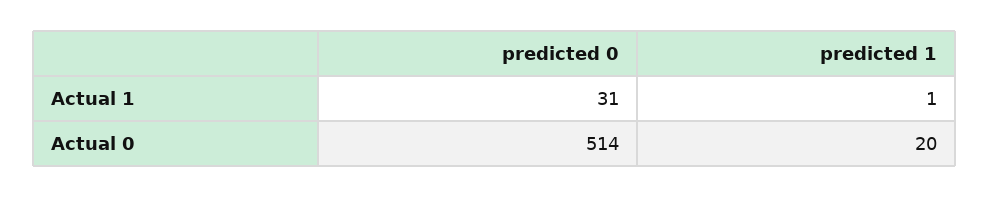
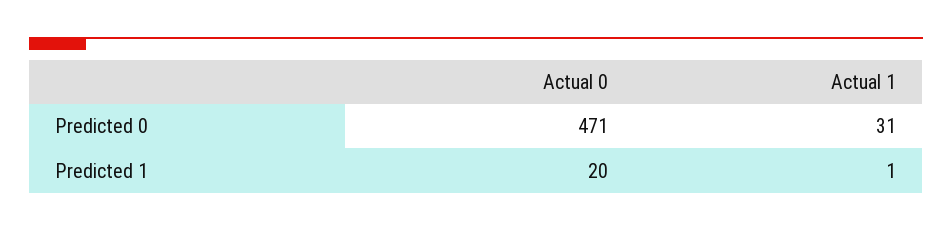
predicted 0, Actual 0: 514 -> 471

